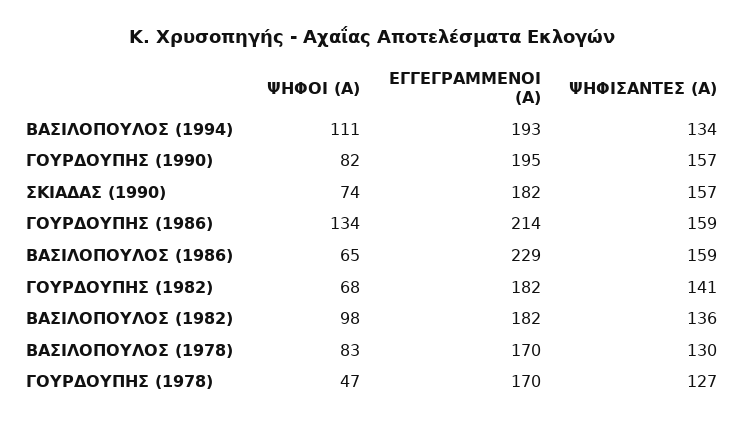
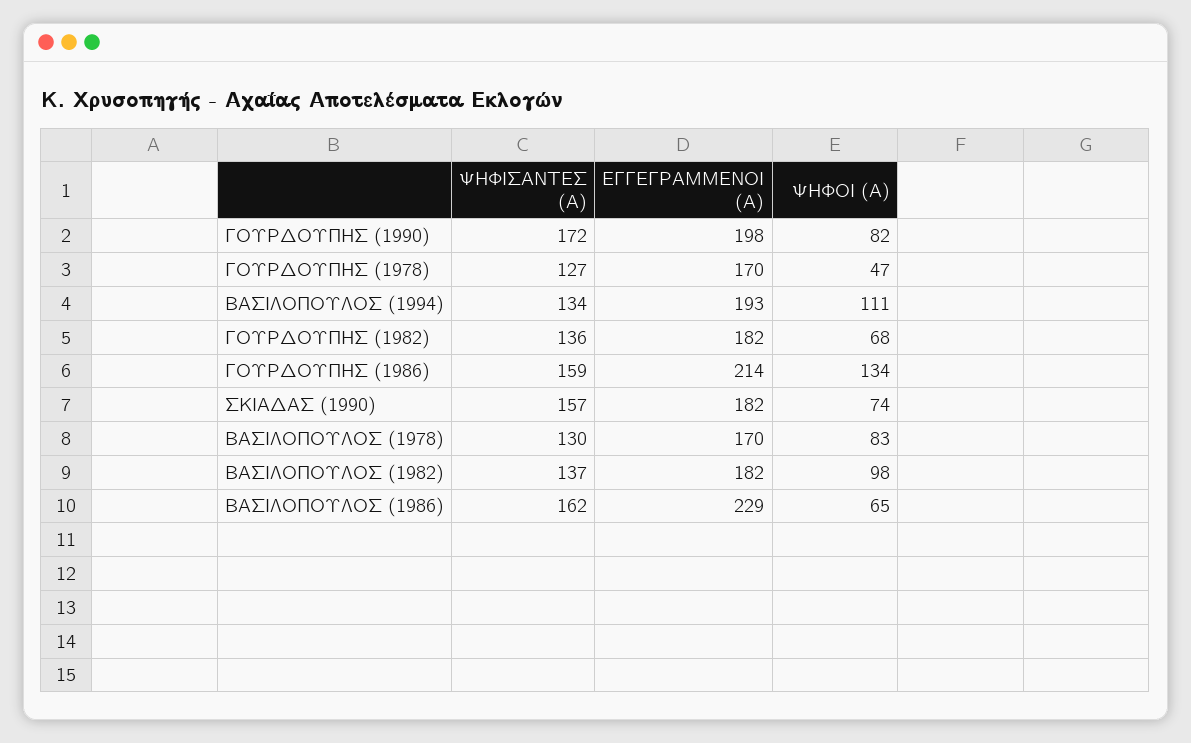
ΕΓΓΕΓΡΑΜΜΕΝΟΙ (Α), ΓΟΥΡΔΟΥΠΗΣ (1990): 195 -> 198
ΨΗΦΙΣΑΝΤΕΣ (Α), ΓΟΥΡΔΟΥΠΗΣ (1990): 157 -> 172
ΨΗΦΙΣΑΝΤΕΣ (Α), ΒΑΣΙΛΟΠΟΥΛΟΣ (1986): 159 -> 162
ΨΗΦΙΣΑΝΤΕΣ (Α), ΓΟΥΡΔΟΥΠΗΣ (1982): 141 -> 136
ΨΗΦΙΣΑΝΤΕΣ (Α), ΒΑΣΙΛΟΠΟΥΛΟΣ (1982): 136 -> 137

